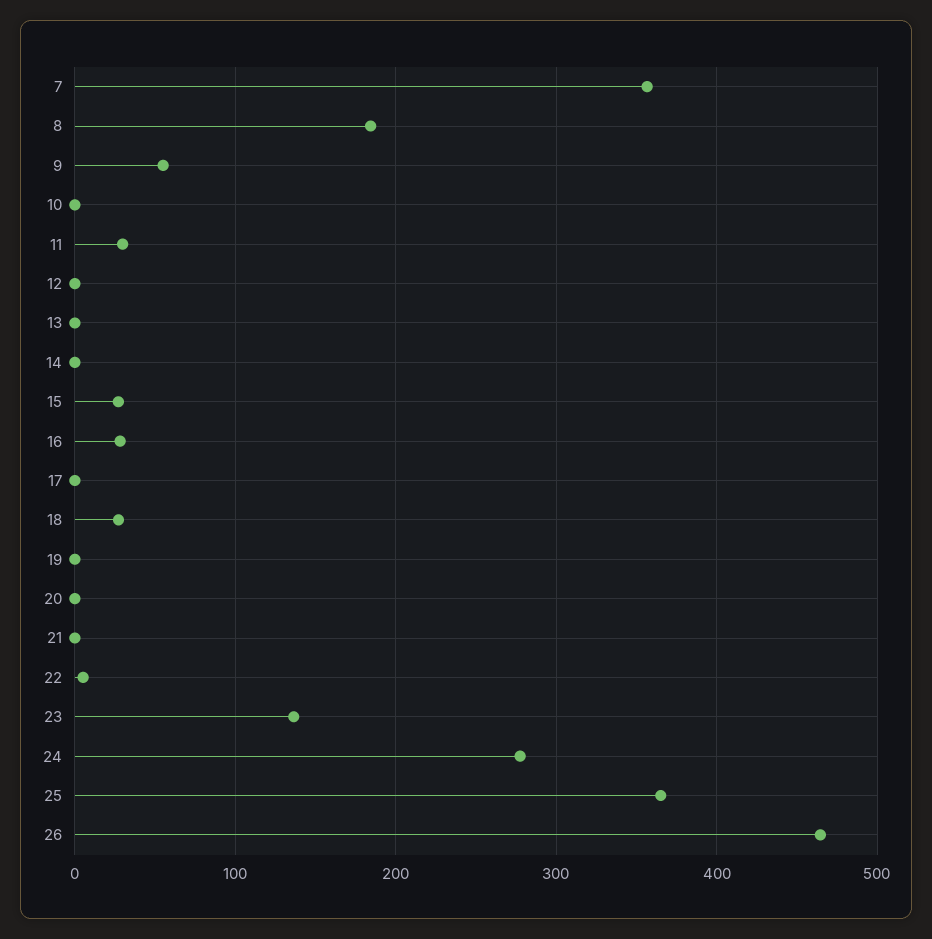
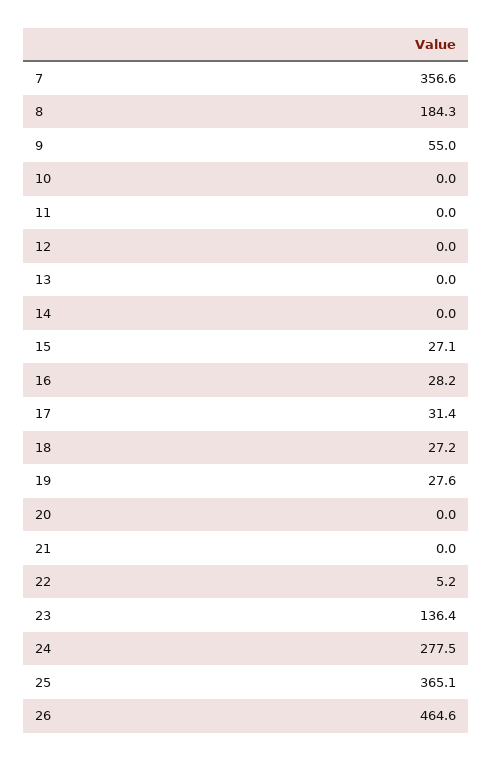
11: 30 -> 0
17: 0 -> 31.4
19: 0 -> 27.6

